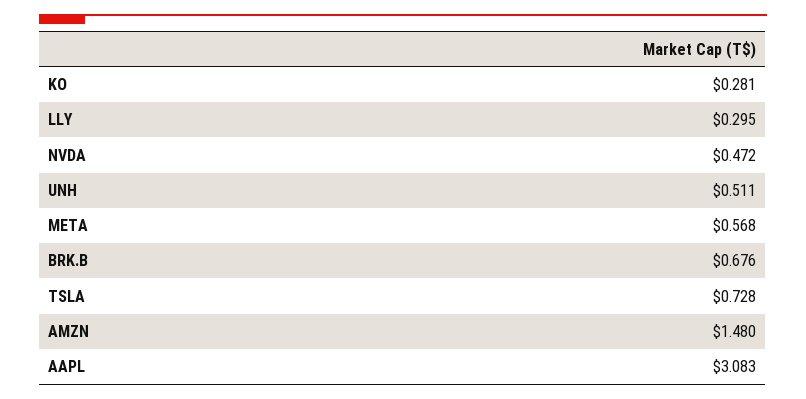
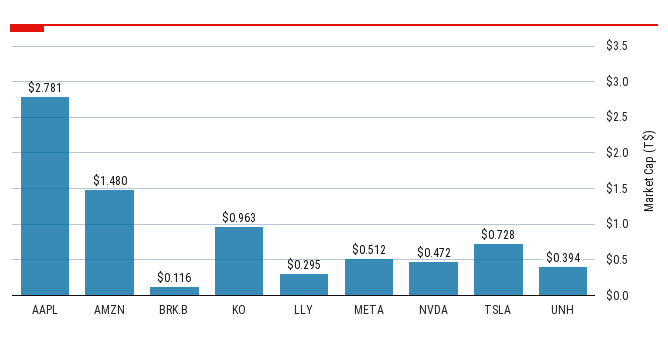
KO: 0.281 -> 0.963
UNH: 0.511 -> 0.394
META: 0.568 -> 0.512
BRK.B: 0.676 -> 0.116
AAPL: 3.083 -> 2.781

